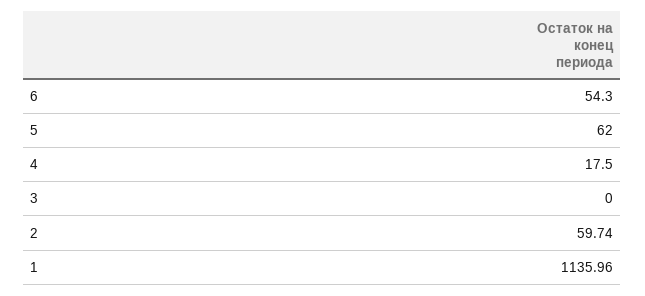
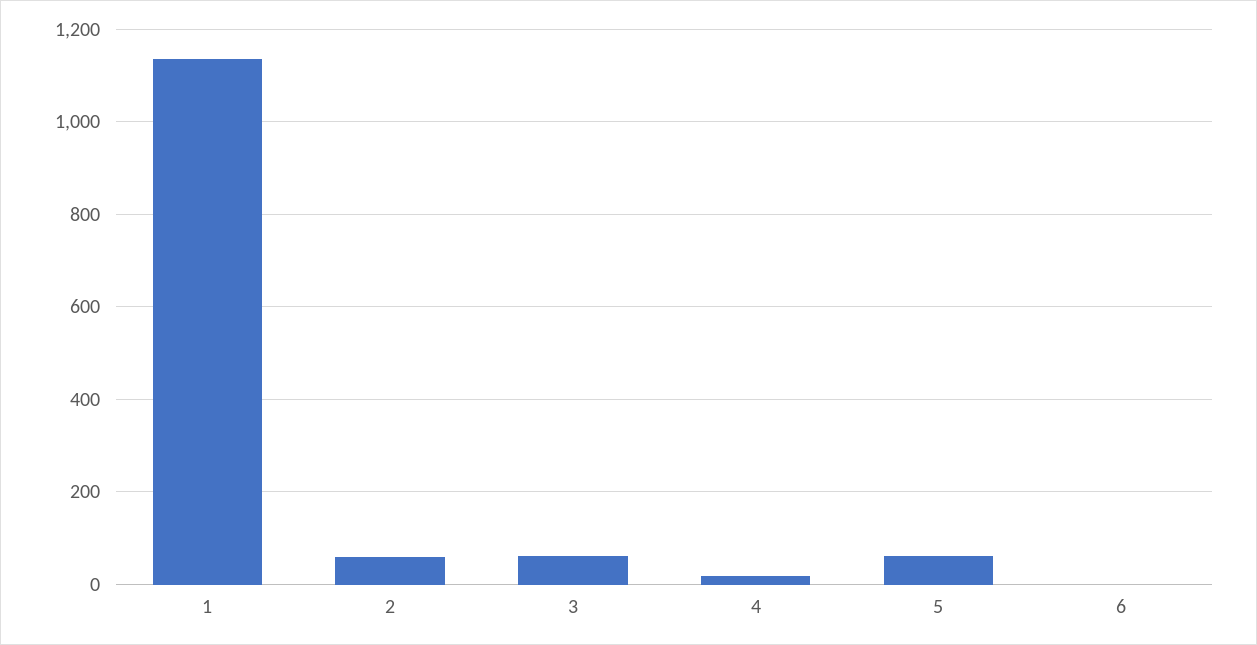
6: 54.3 -> 0
3: 0 -> 60

